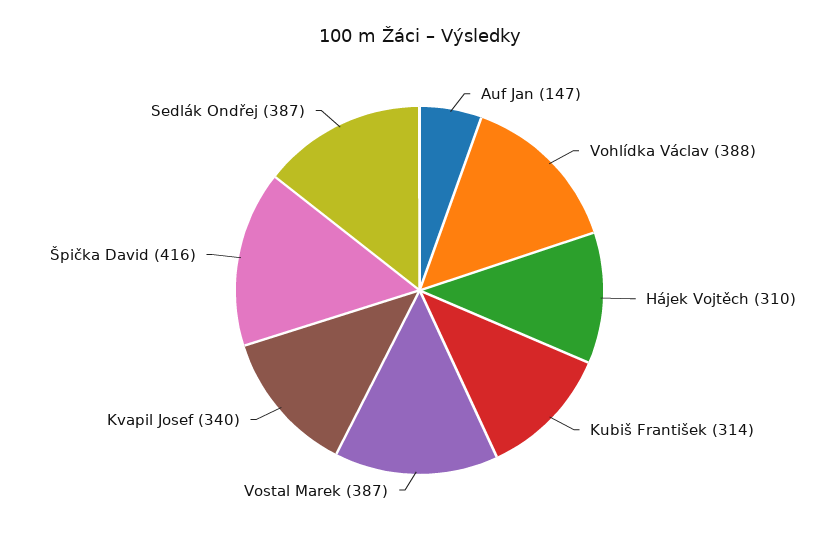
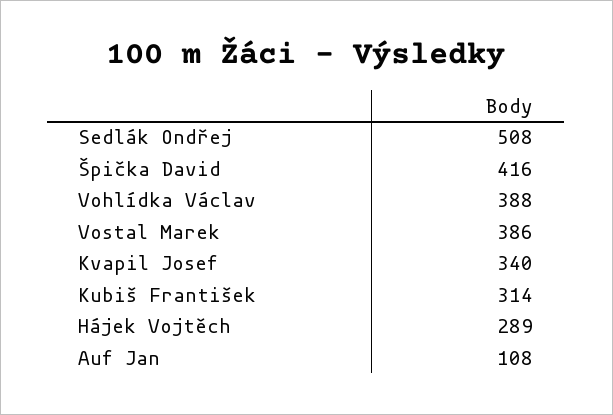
Auf Jan: 147 -> 108
Hájek Vojtěch: 310 -> 289
Vostal Marek: 387 -> 386
Sedlák Ondřej: 387 -> 508

